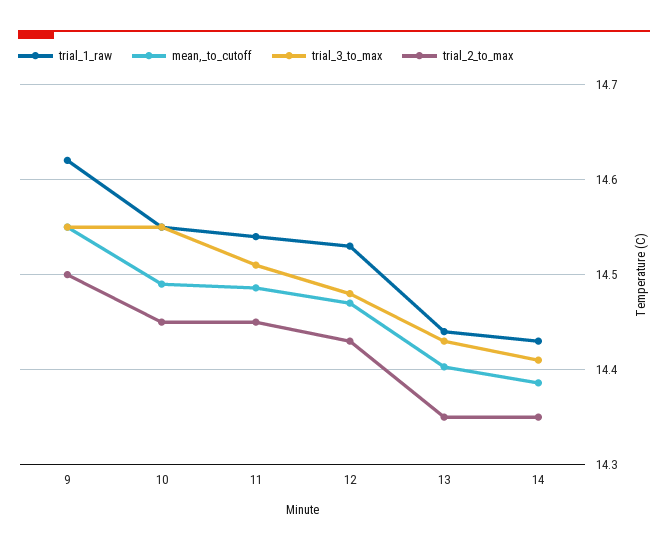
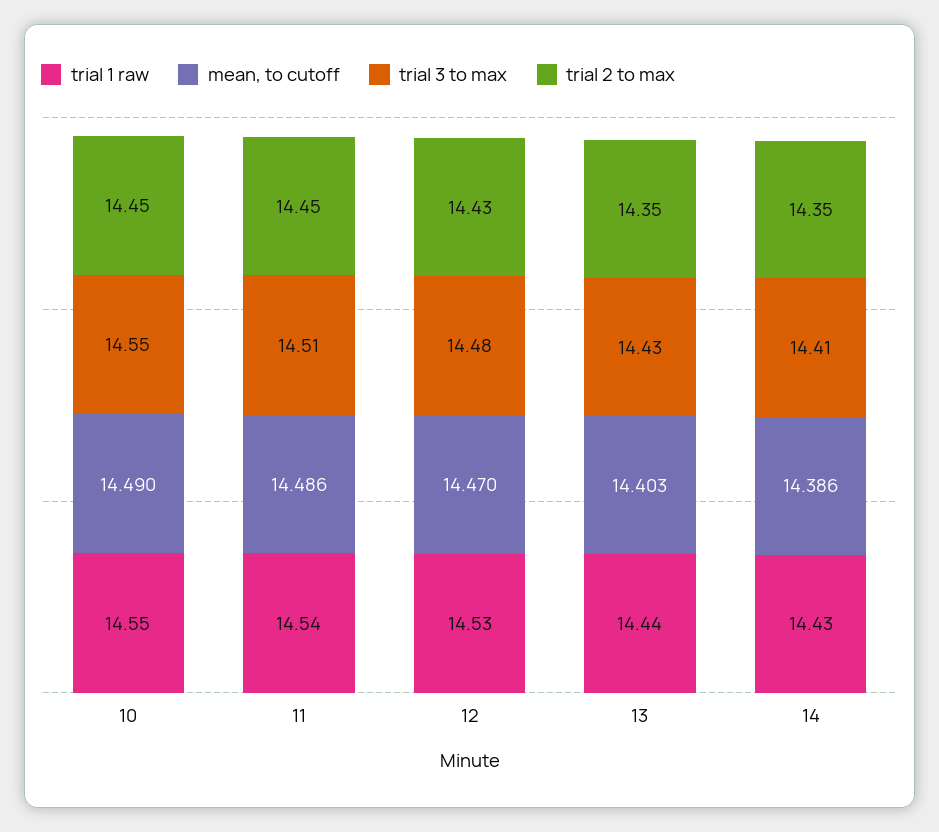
trial_1_raw, 9: 14.62 -> none
mean,_to_cutoff, 9: 14.55 -> none
trial_3_to_max, 9: 14.55 -> none
trial_2_to_max, 9: 14.5 -> none

